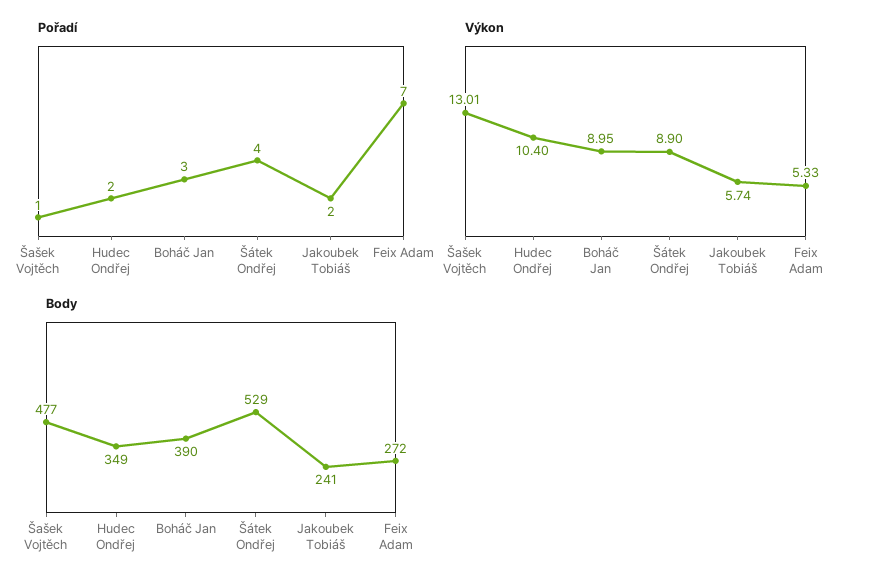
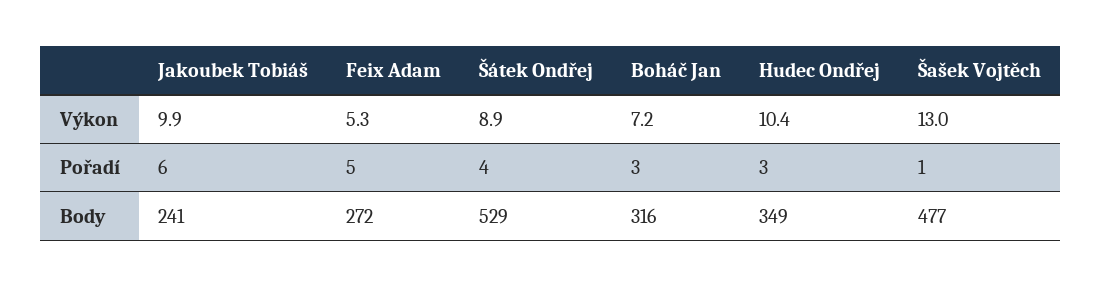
Pořadí, Hudec Ondřej: 2 -> 3
Pořadí, Jakoubek Tobiáš: 2 -> 6
Pořadí, Feix Adam: 7 -> 5
Výkon, Boháč Jan: 8.95 -> 7.2
Výkon, Jakoubek Tobiáš: 5.74 -> 9.9
Body, Boháč Jan: 390 -> 316

